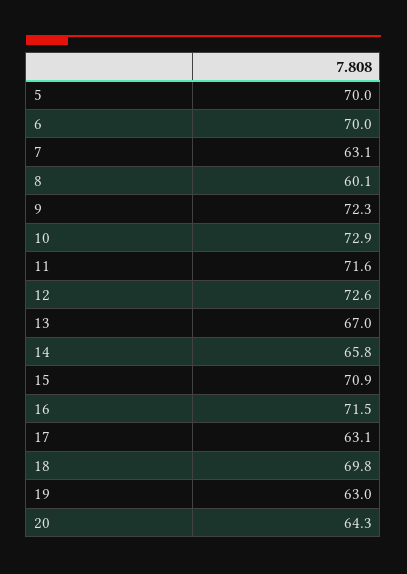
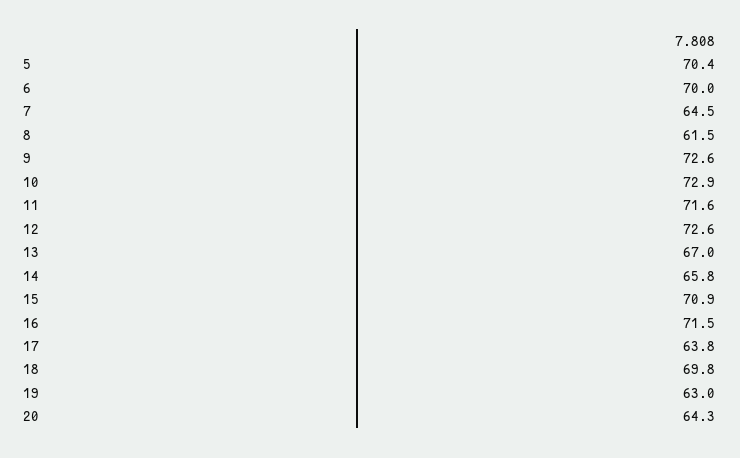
5: 70 -> 70.4
7: 63.1 -> 64.5
8: 60.1 -> 61.5
9: 72.3 -> 72.6
17: 63.1 -> 63.8

